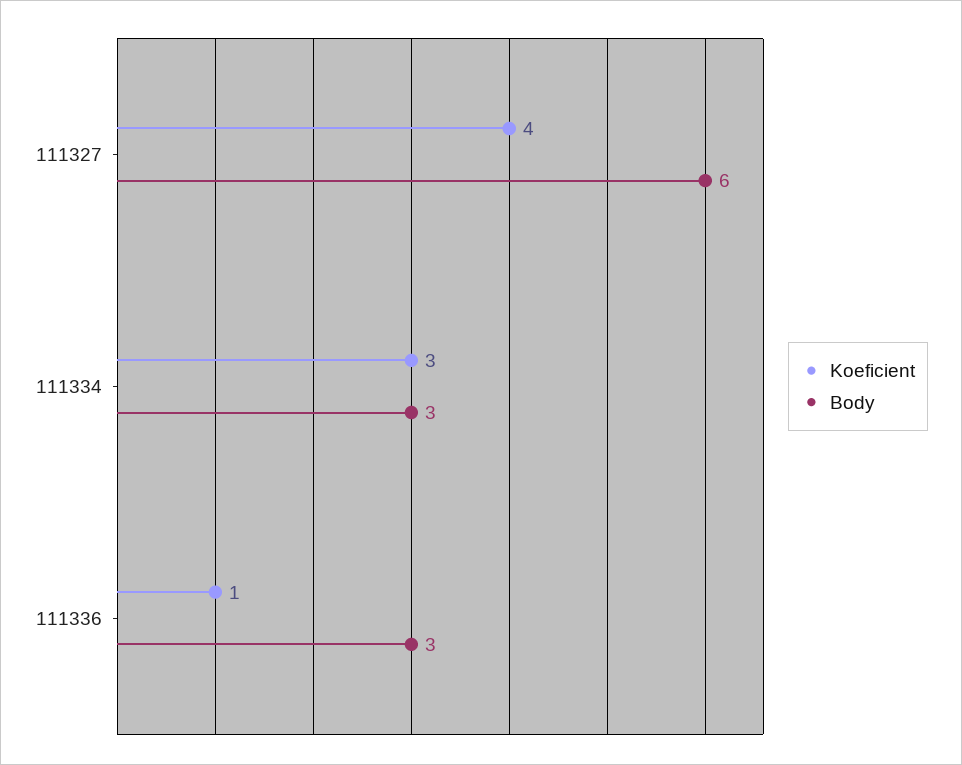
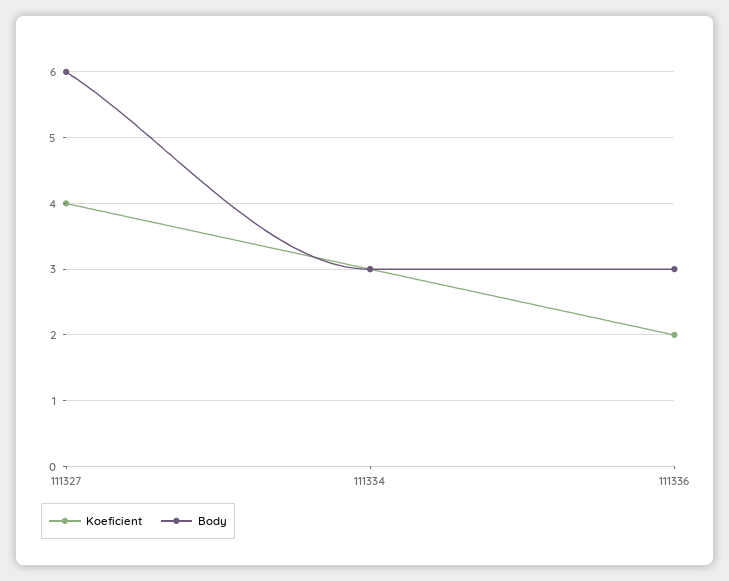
Koeficient, 111336: 1 -> 2

